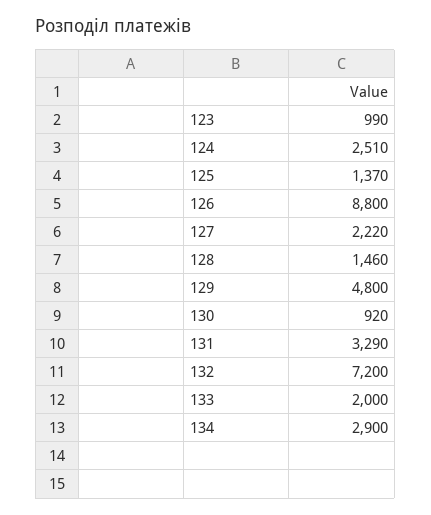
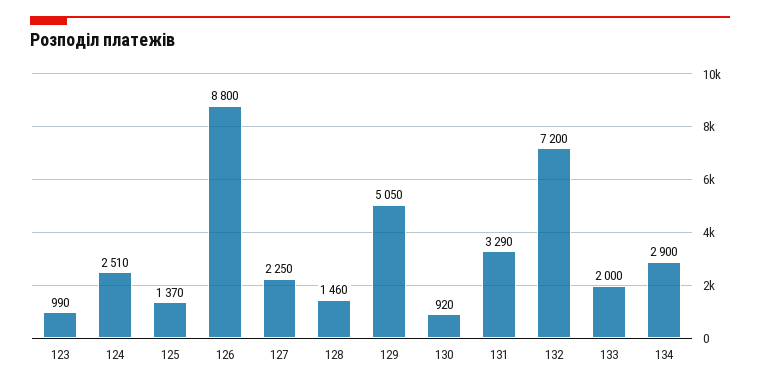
127: 2220 -> 2250
129: 4800 -> 5050

